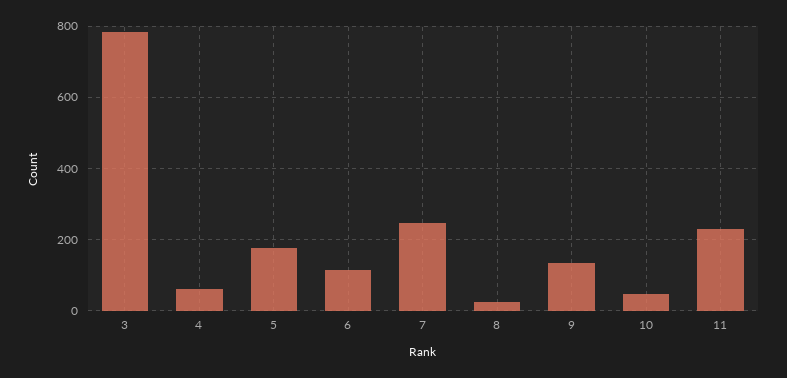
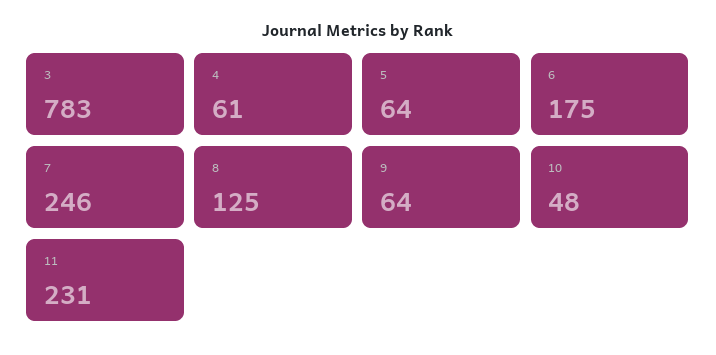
5: 180 -> 64
6: 120 -> 175
8: 20 -> 125
9: 140 -> 64

